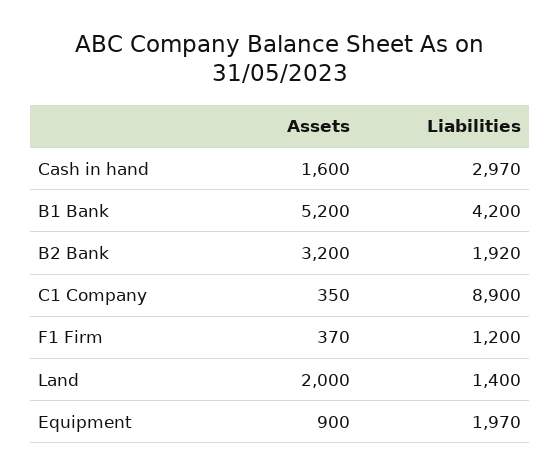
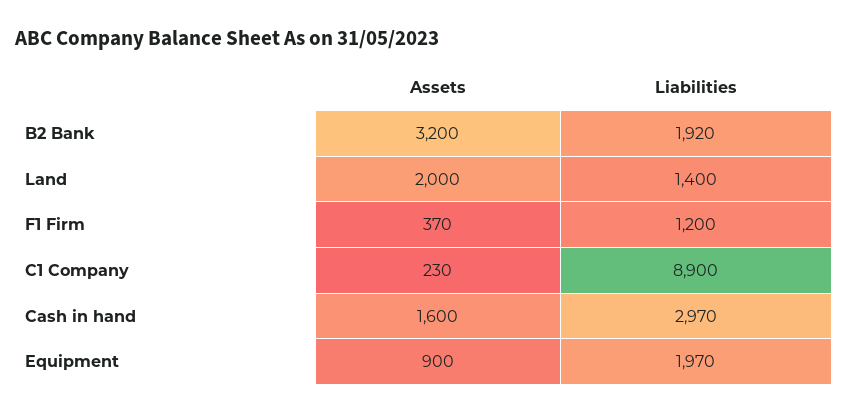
Assets, B1 Bank: 5200 -> none
Liabilities, B1 Bank: 4200 -> none
Assets, C1 Company: 350 -> 230

